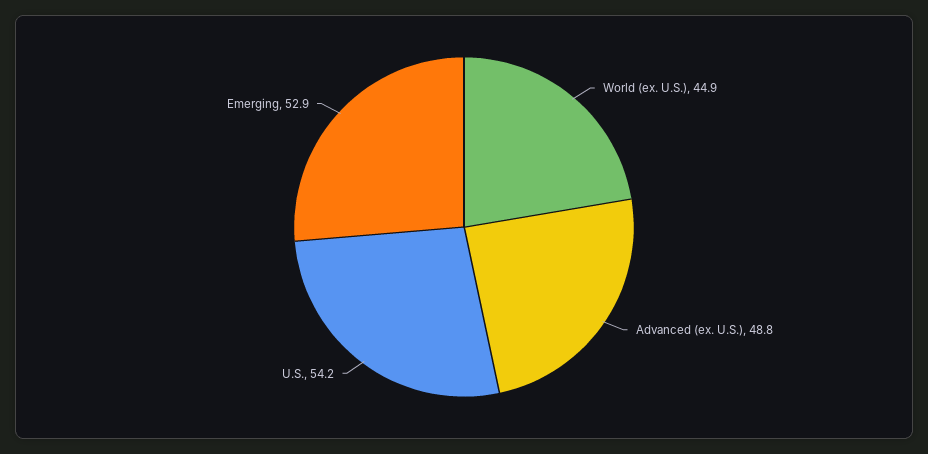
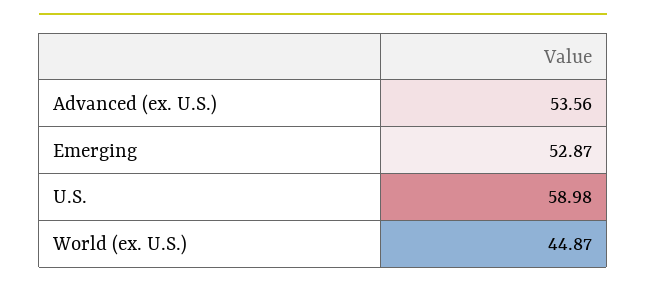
Advanced (ex. U.S.): 48.8 -> 53.56
U.S.: 54.2 -> 58.98

